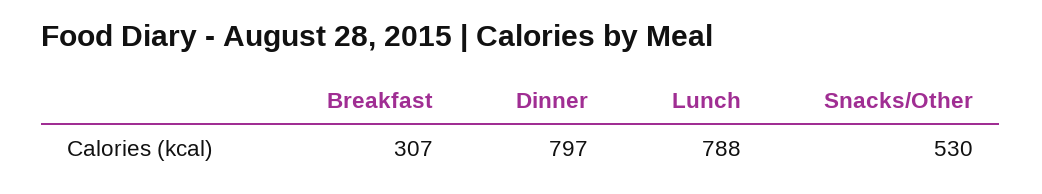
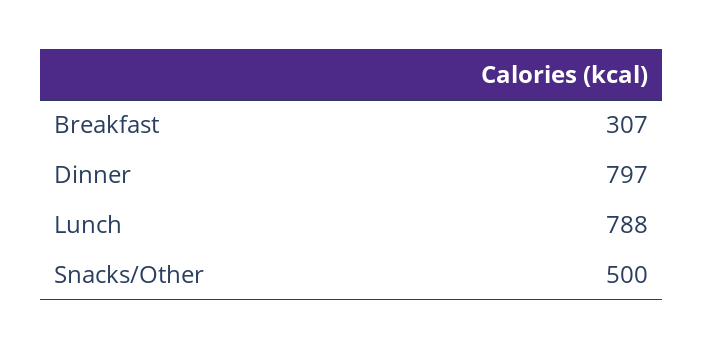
Snacks/Other: 530 -> 500

